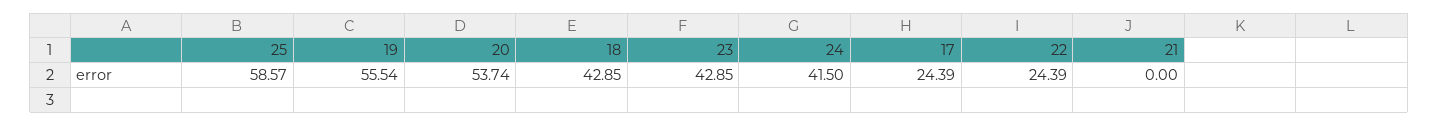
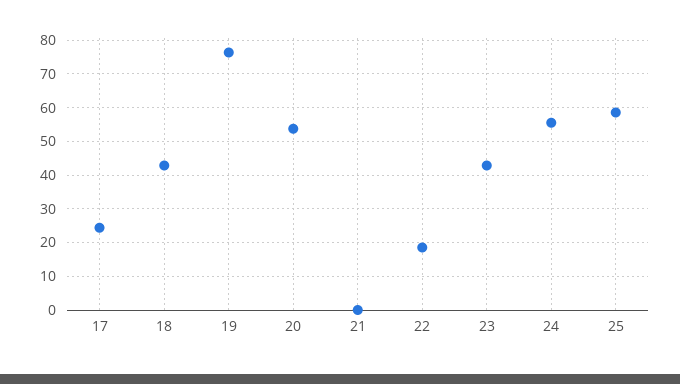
19: 55.54 -> 76
24: 41.5 -> 56
22: 24.39 -> 18

